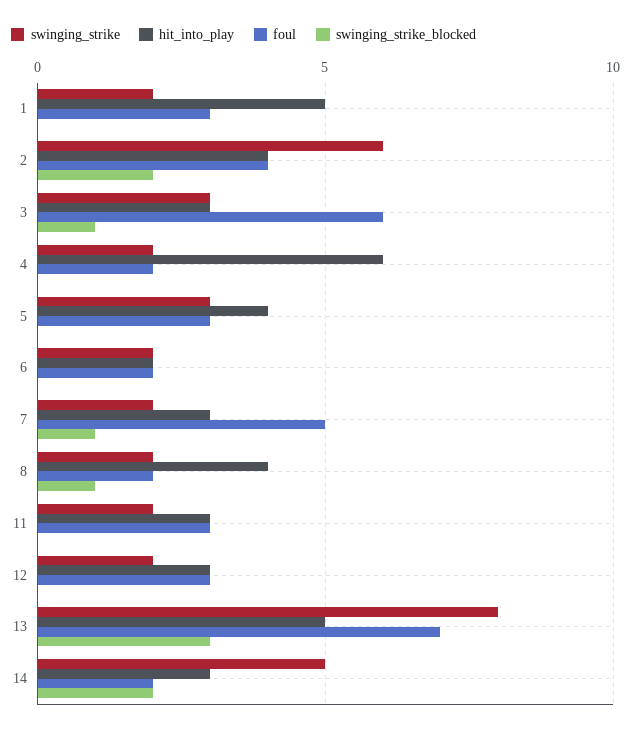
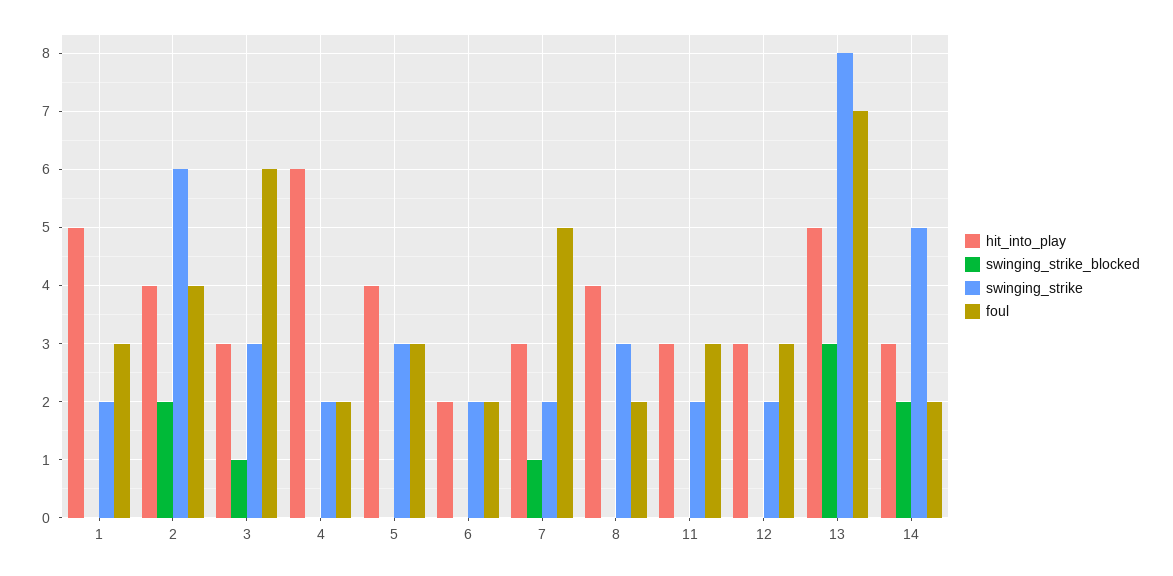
swinging_strike, 8: 2 -> 3
swinging_strike_blocked, 8: 1 -> 0

